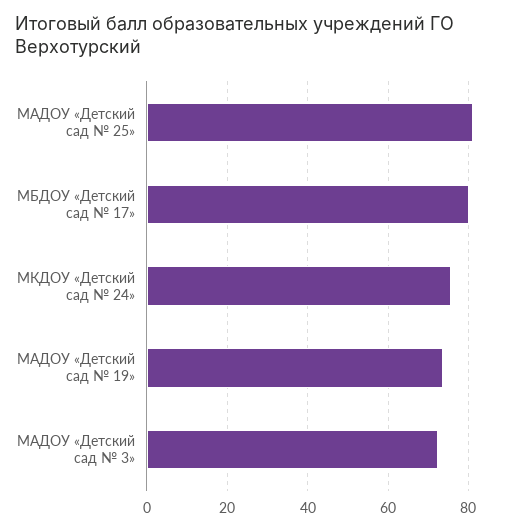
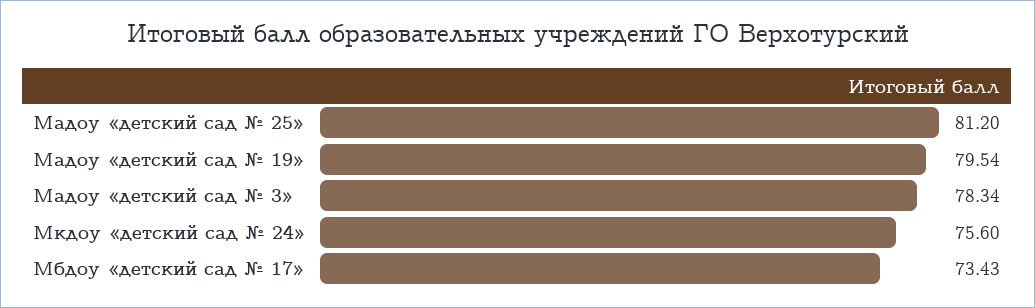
МБДОУ «Детский сад № 17»: 80 -> 73.43
МАДОУ «Детский сад № 19»: 74 -> 79.54
МАДОУ «Детский сад № 3»: 72 -> 78.34

